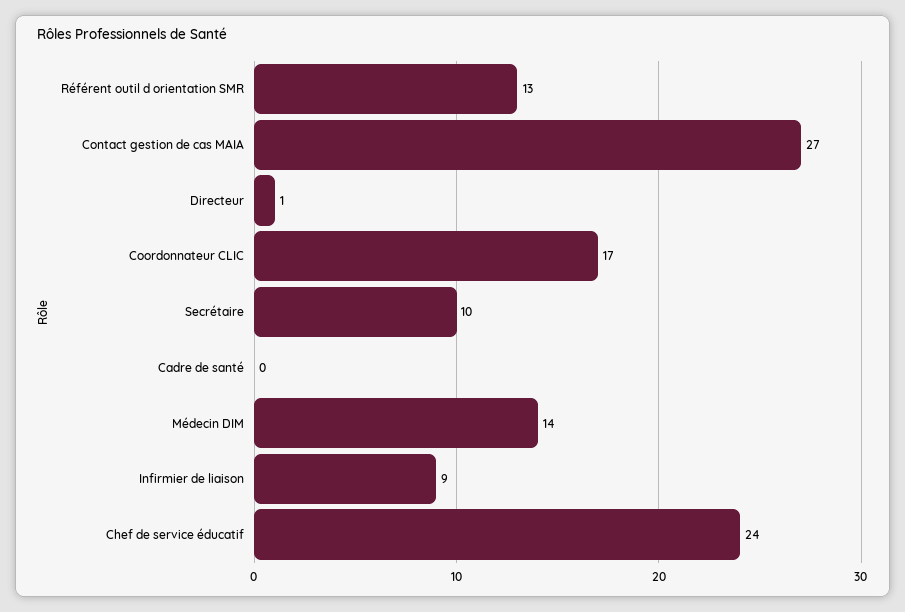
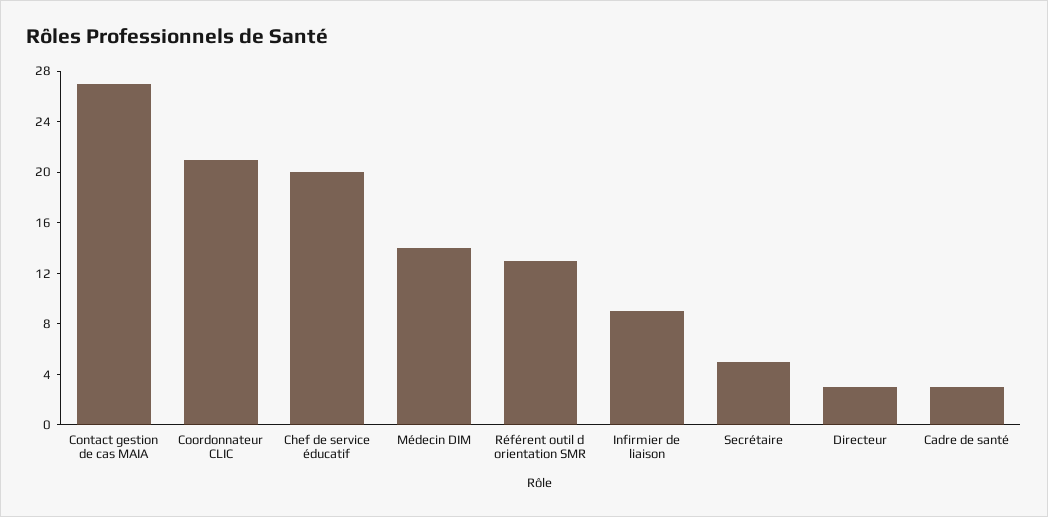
Directeur: 1 -> 3
Coordonnateur CLIC: 17 -> 21
Secrétaire: 10 -> 5
Cadre de santé: 0 -> 3
Chef de service éducatif: 24 -> 20

